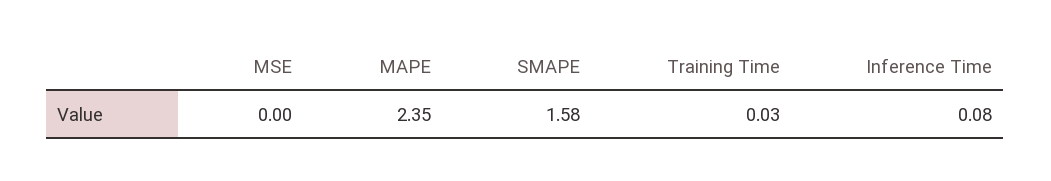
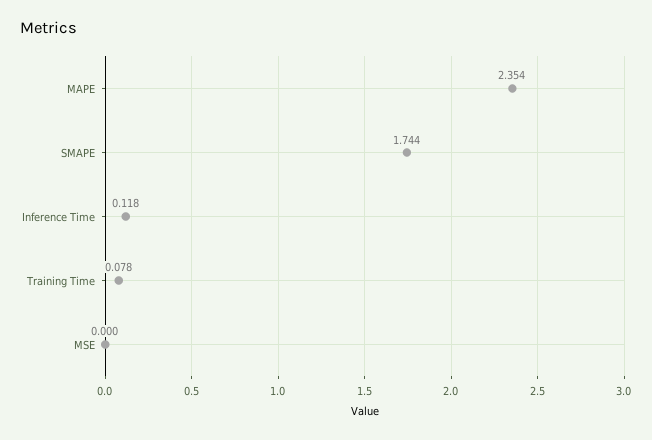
SMAPE: 1.58 -> 1.744
Training Time: 0.03 -> 0.078
Inference Time: 0.08 -> 0.118

